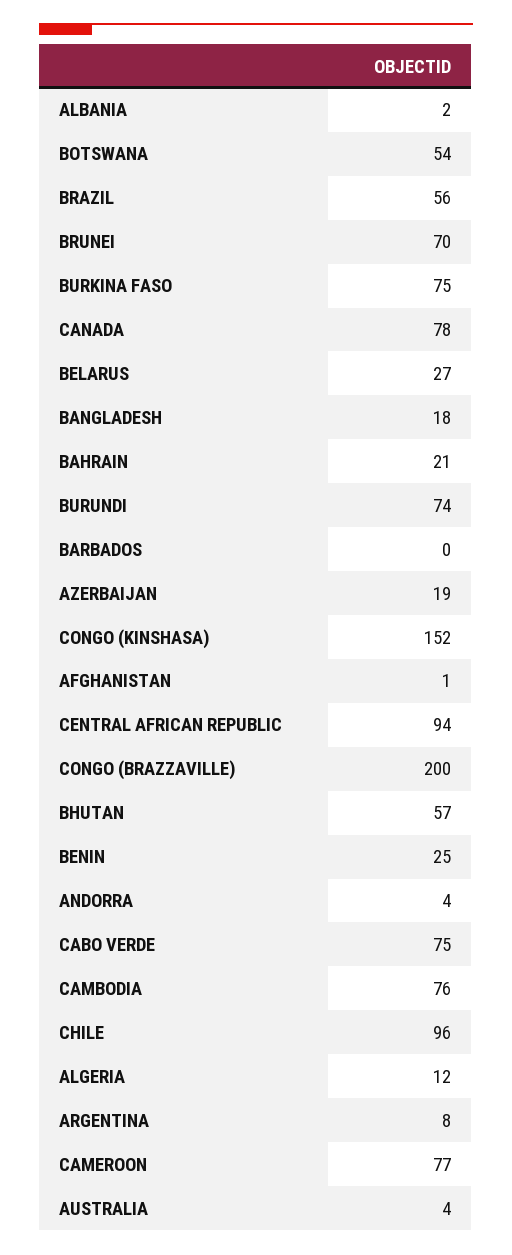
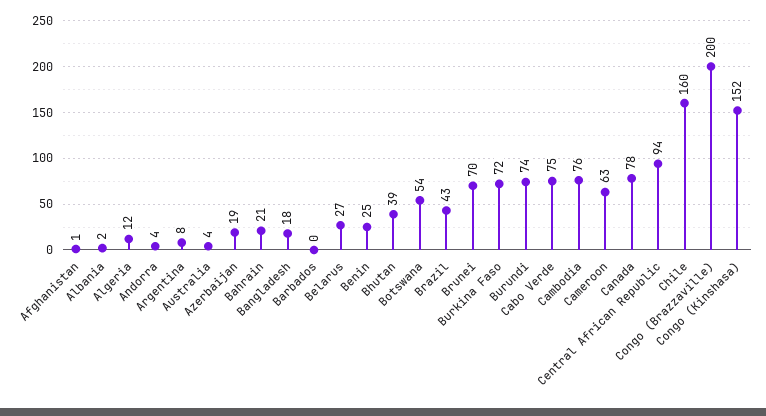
BRAZIL: 56 -> 43
BURKINA FASO: 75 -> 72
BHUTAN: 57 -> 39
CHILE: 96 -> 160
CAMEROON: 77 -> 63

